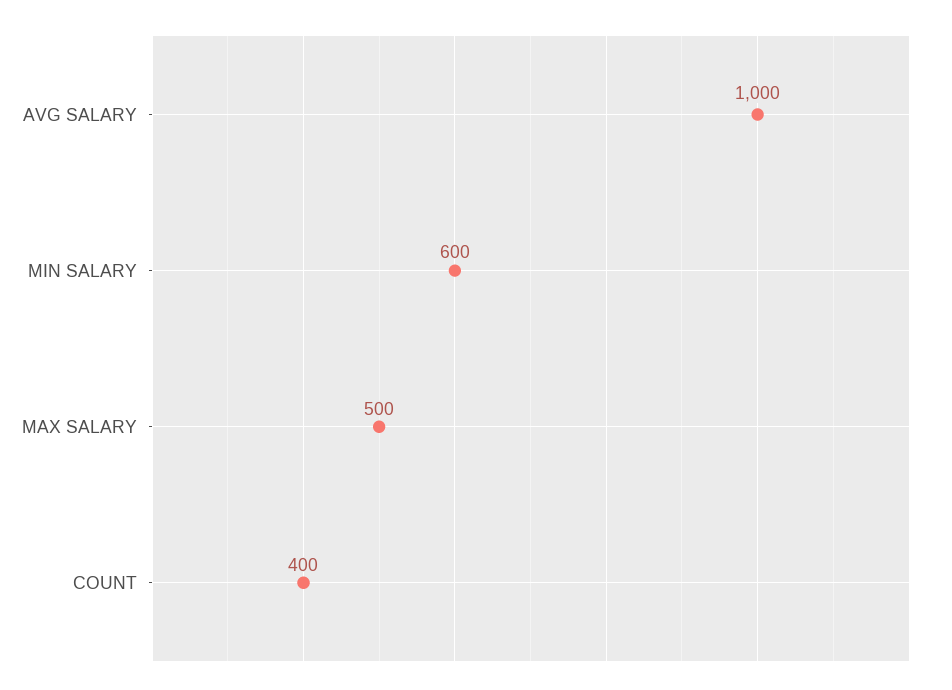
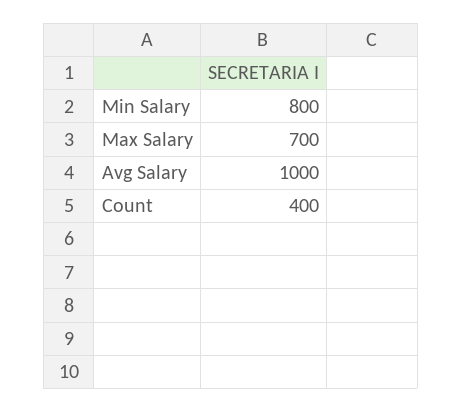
MIN SALARY: 600 -> 800
MAX SALARY: 500 -> 700

